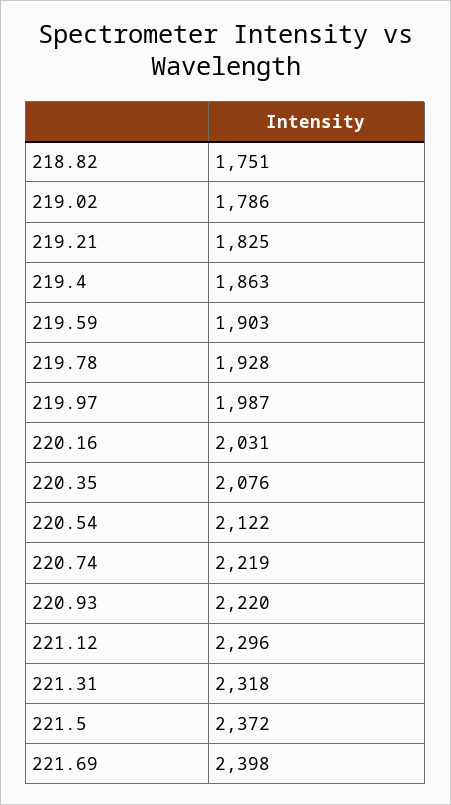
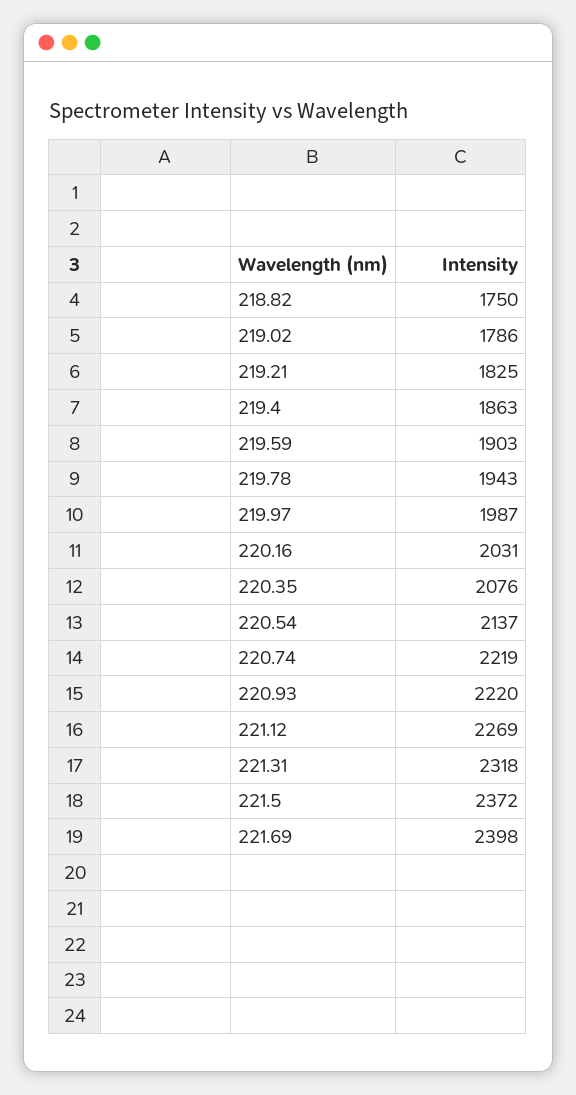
218.82: 1751 -> 1750
219.78: 1928 -> 1943
220.54: 2122 -> 2137
221.12: 2296 -> 2269

